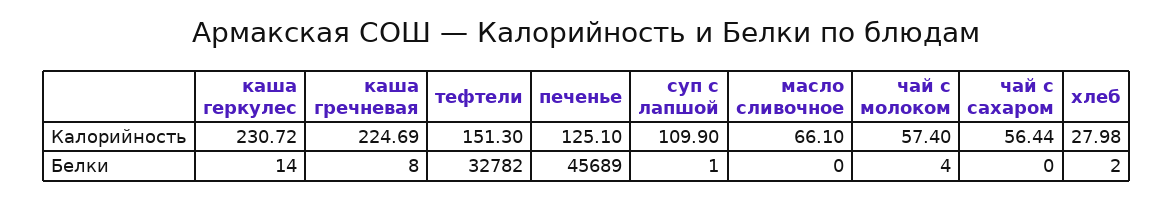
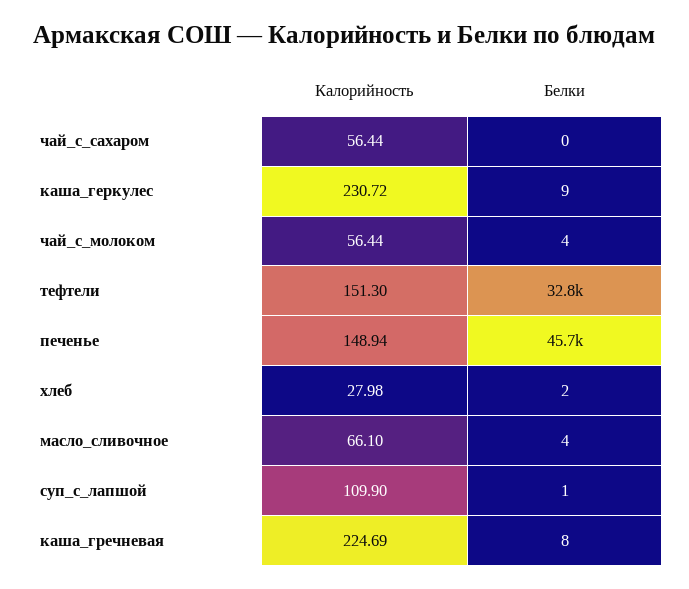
печенье, Калорийность: 125.1 -> 148.94
чай с молоком, Калорийность: 57.4 -> 56.44
каша геркулес, Белки: 14 -> 9
масло сливочное, Белки: 0 -> 4

